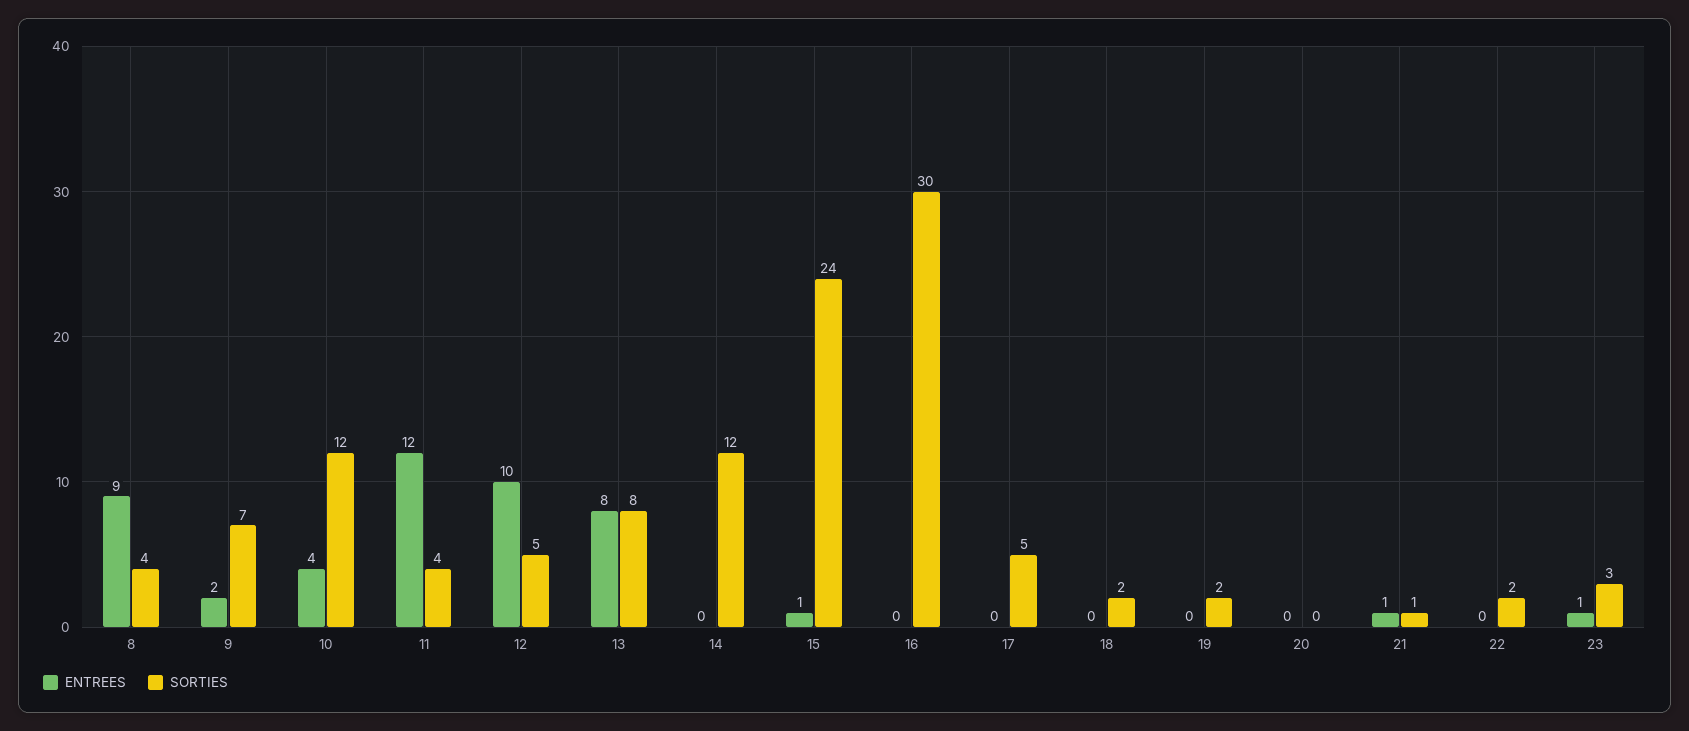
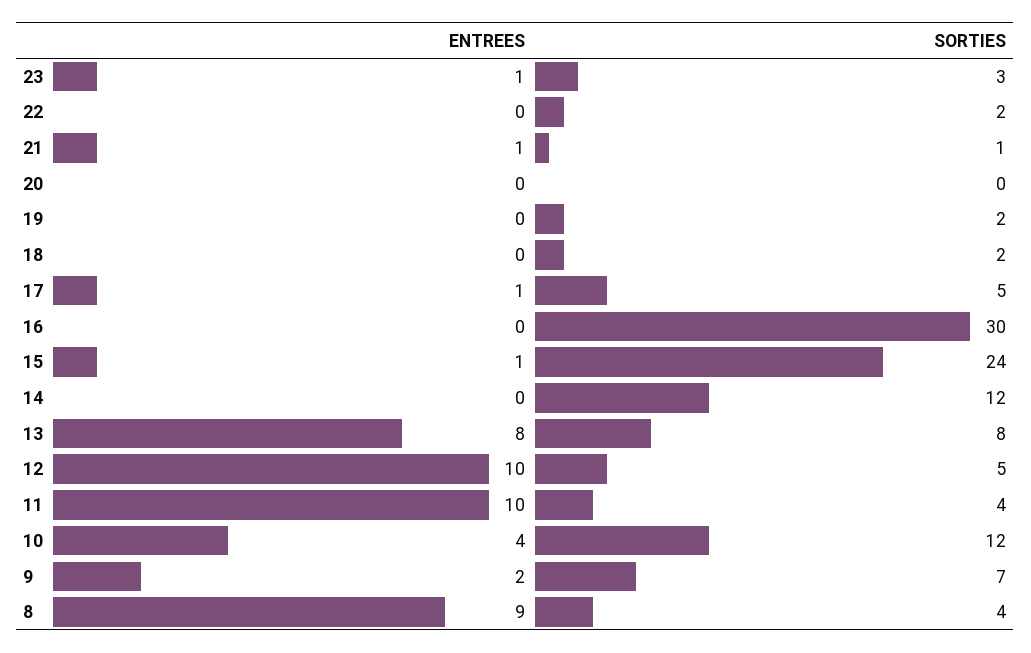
ENTREES, 11: 12 -> 10
ENTREES, 17: 0 -> 1

